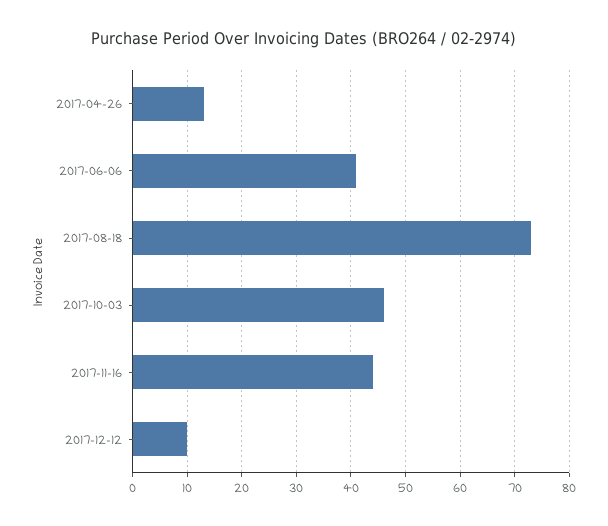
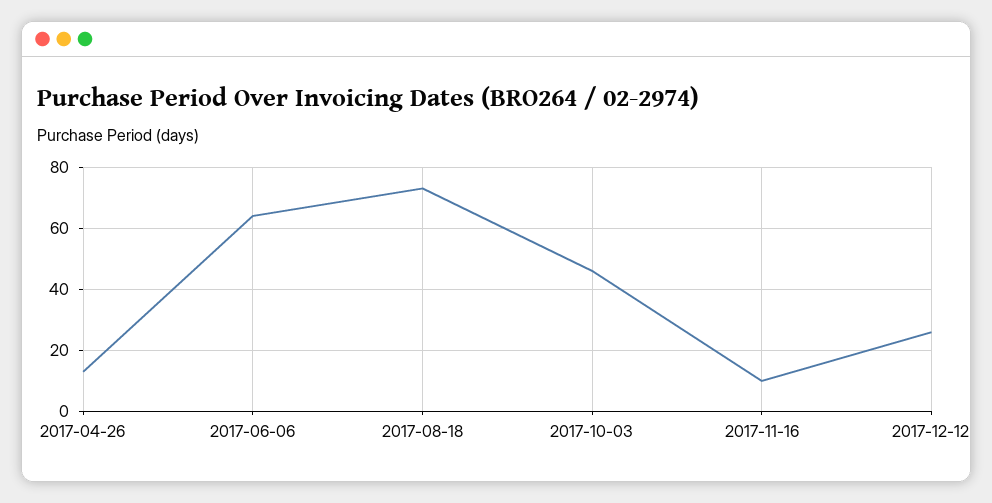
2017-06-06: 40 -> 65
2017-11-16: 45 -> 10
2017-12-12: 10 -> 25

